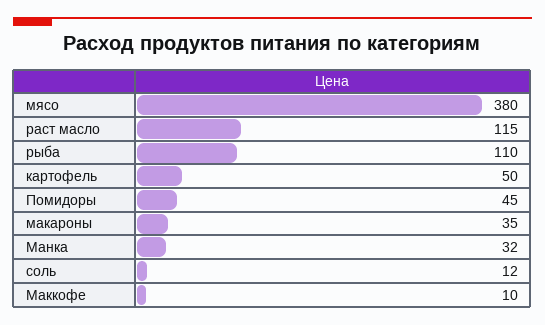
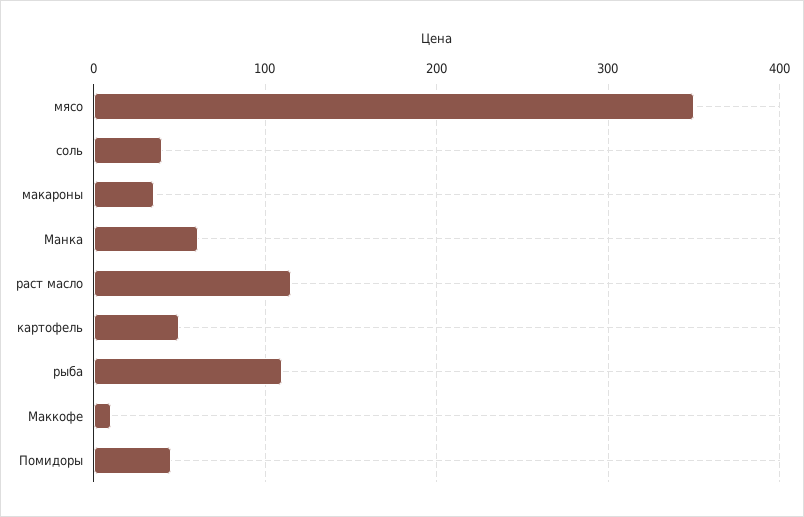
мясо: 380 -> 350
Манка: 32 -> 60
соль: 12 -> 40

